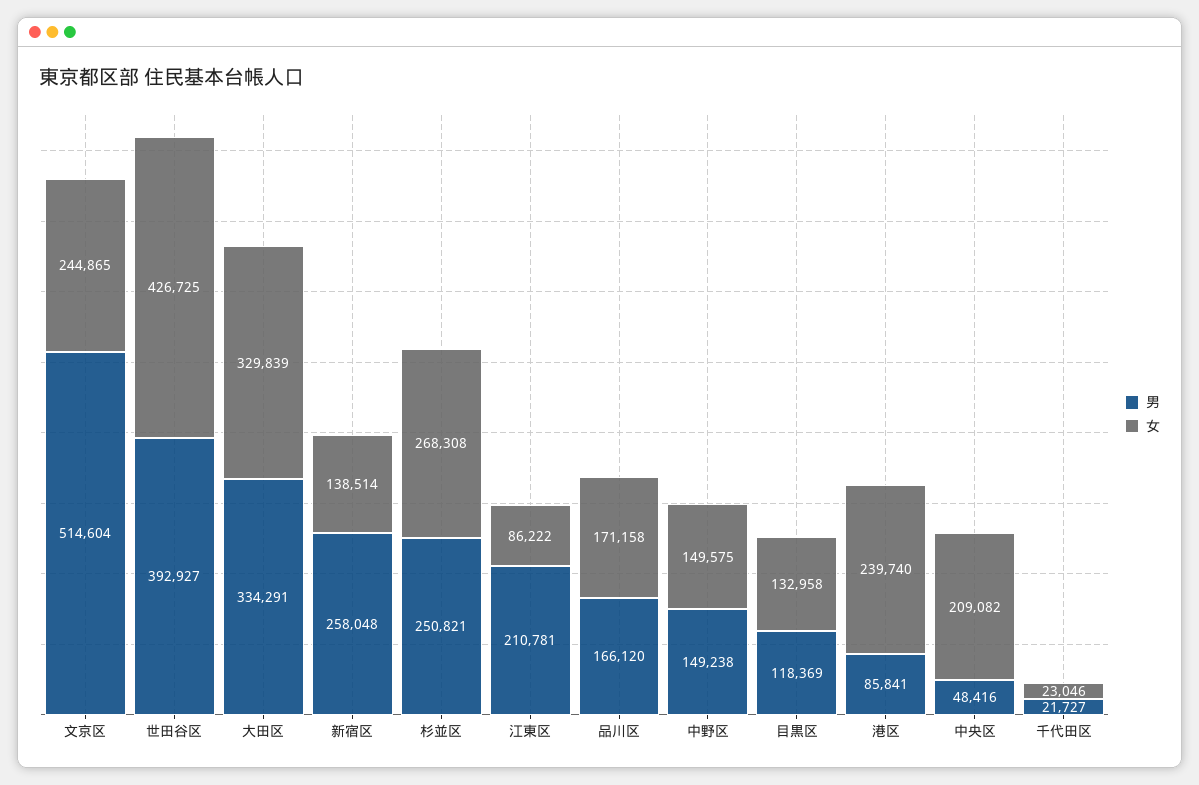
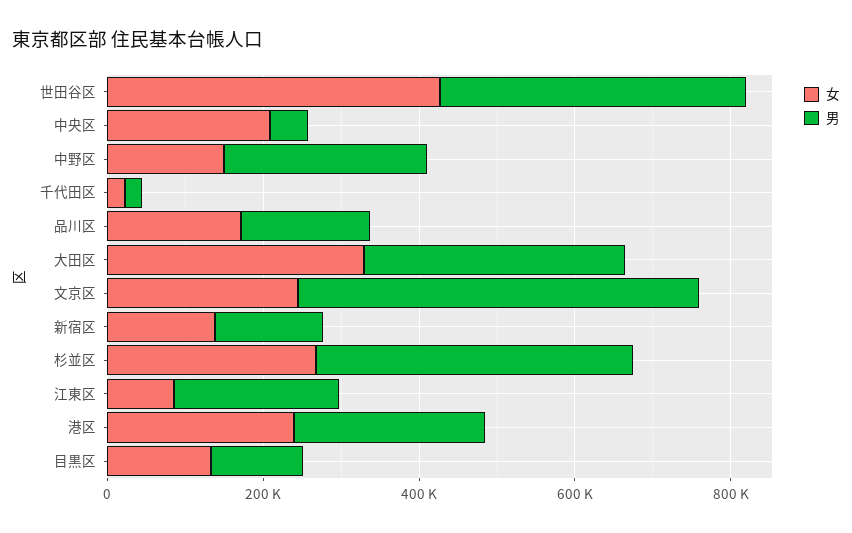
男, 新宿区: 258048 -> 150000
男, 杉並区: 250821 -> 400000
男, 中野区: 149238 -> 250000
男, 港区: 85841 -> 250000

